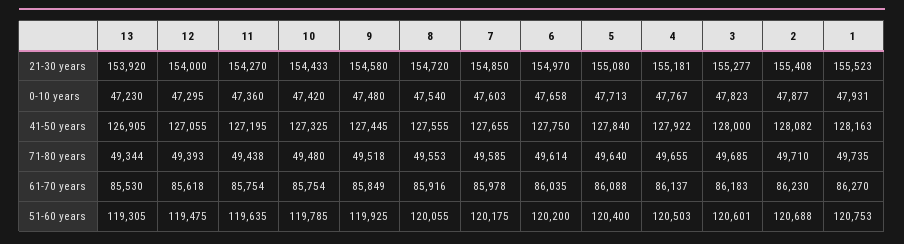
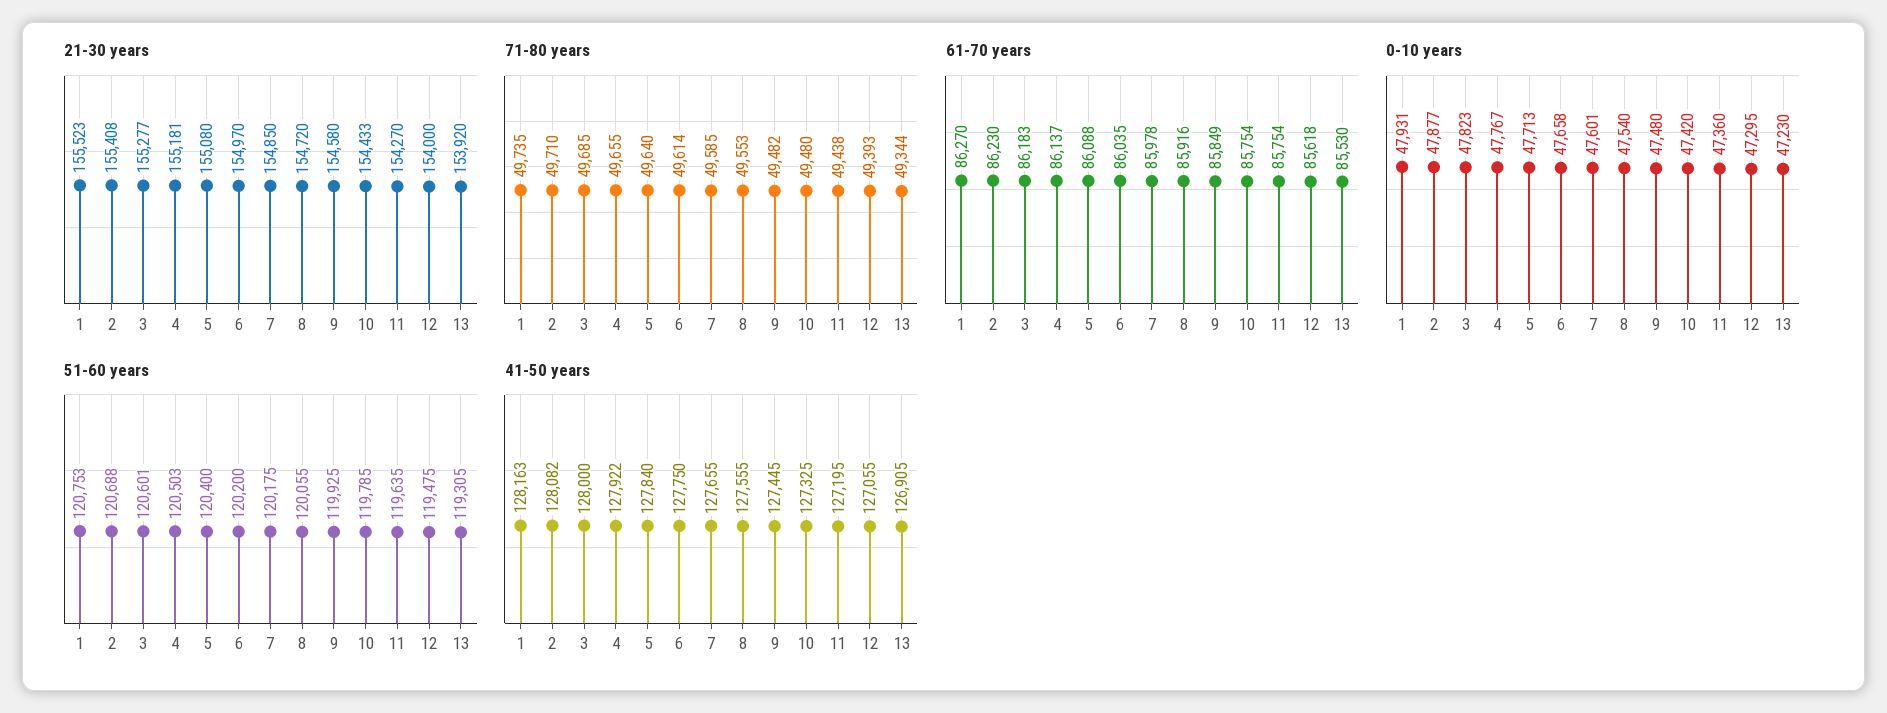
0-10 years, 7: 47603 -> 47601
71-80 years, 9: 49518 -> 49482

